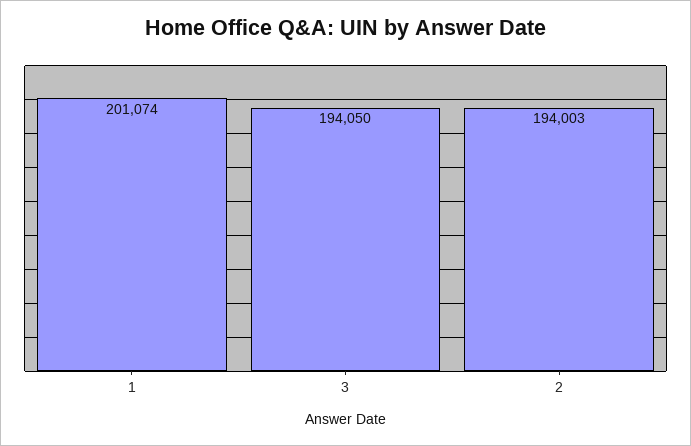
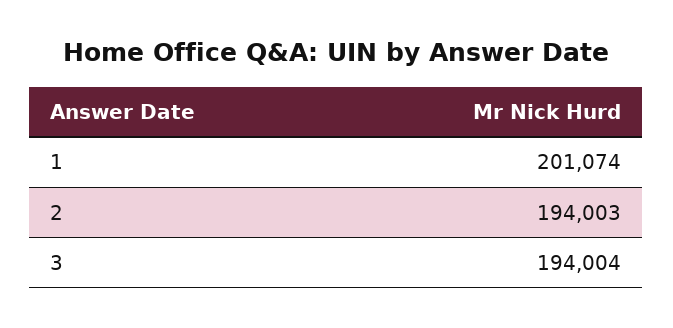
3: 194050 -> 194004

